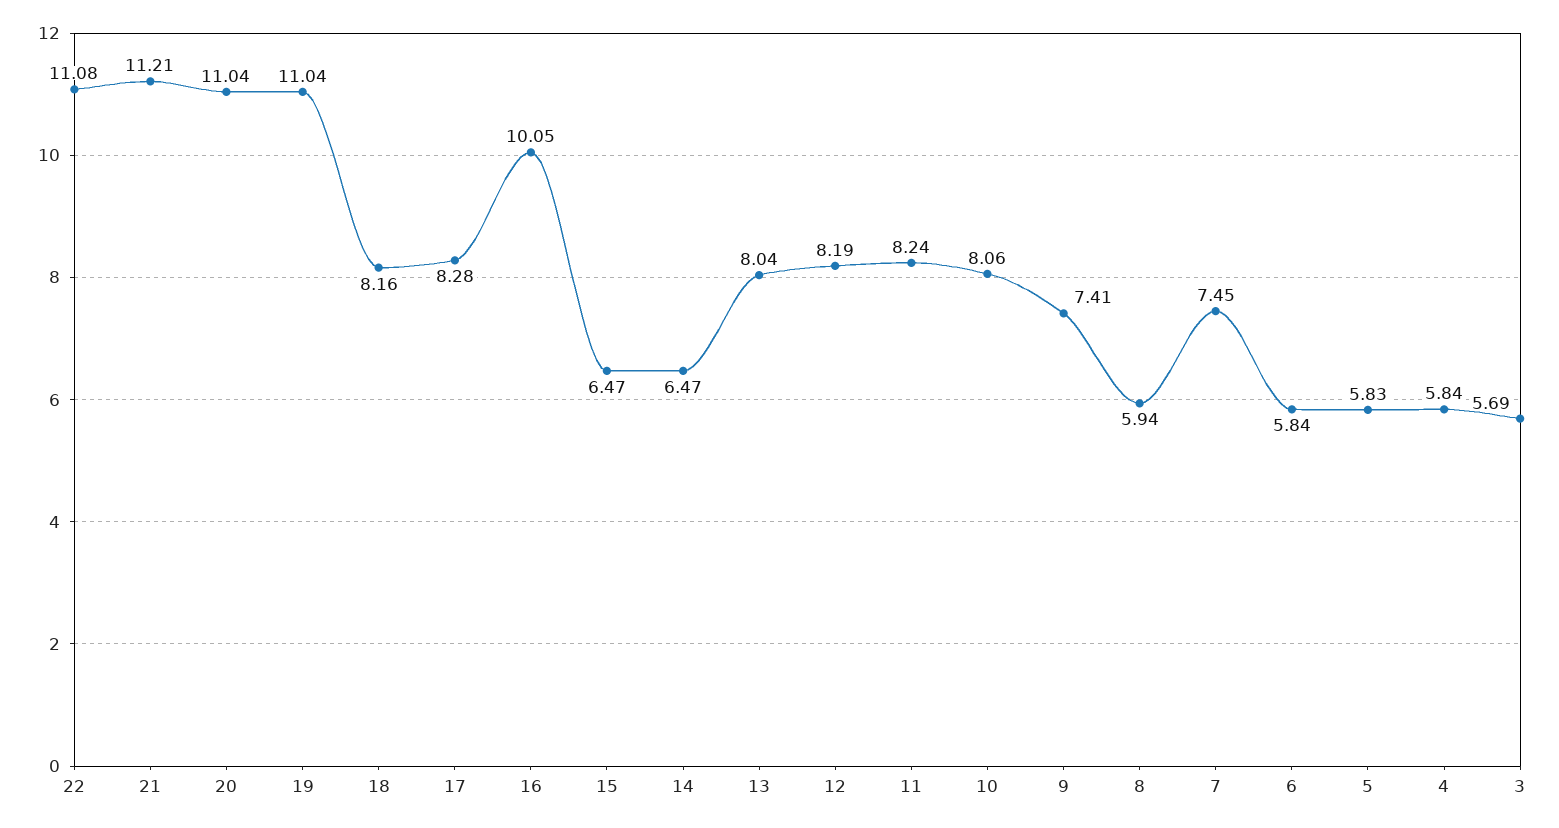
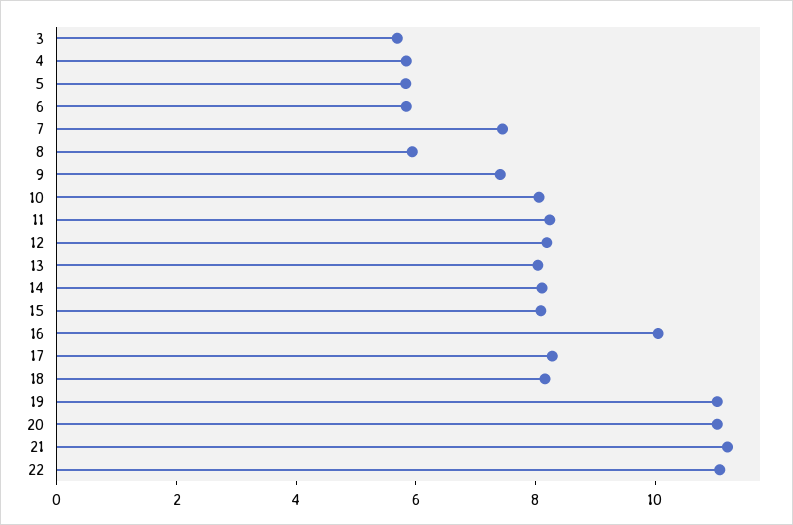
15: 6.47 -> 8
14: 6.47 -> 8

